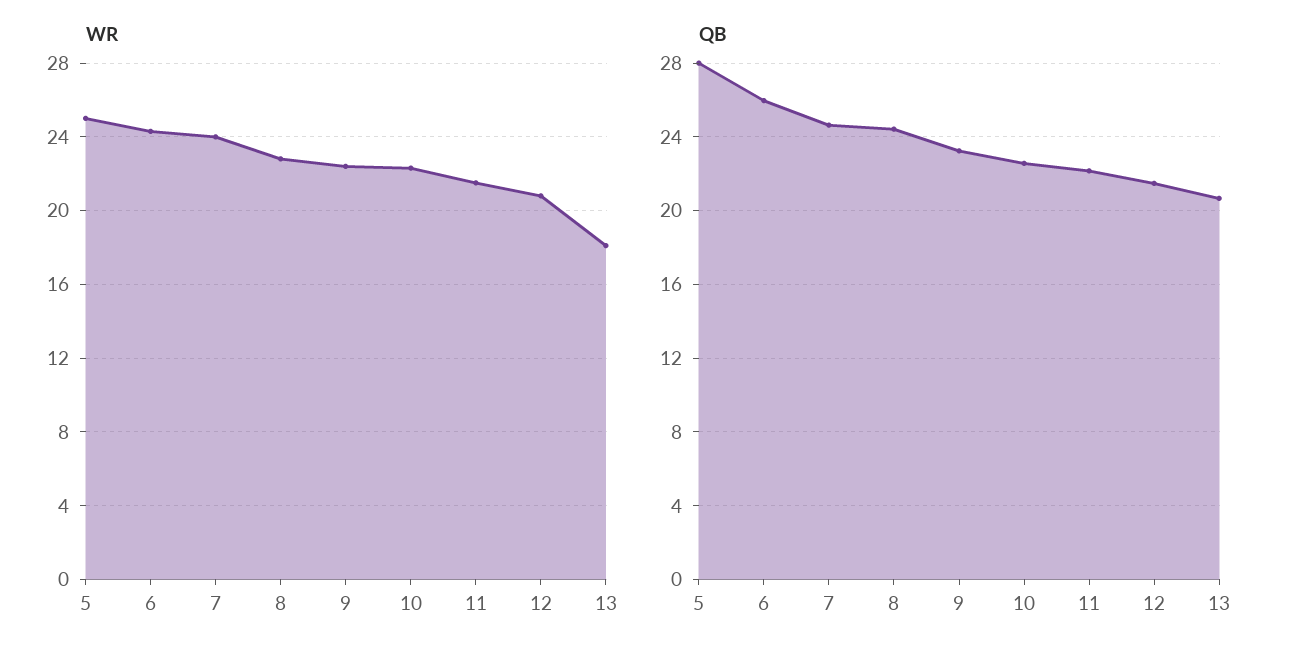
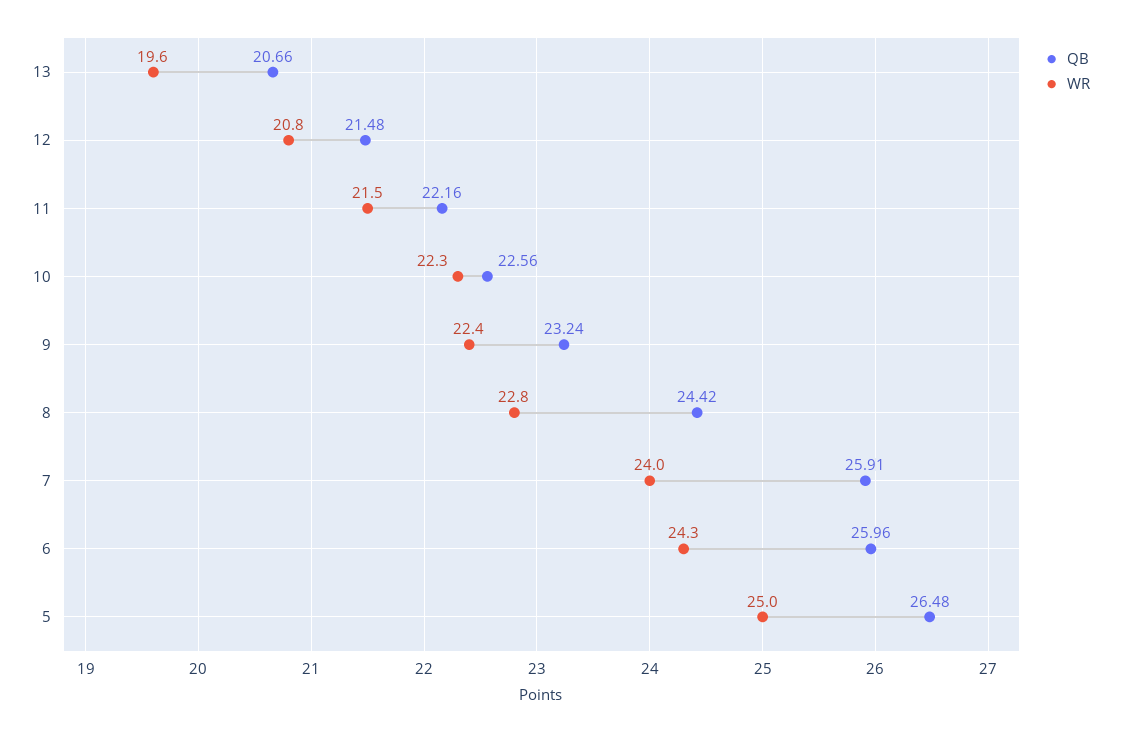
WR, 13: 18 -> 19.6
QB, 5: 28 -> 26.48
QB, 7: 24.5 -> 25.91

